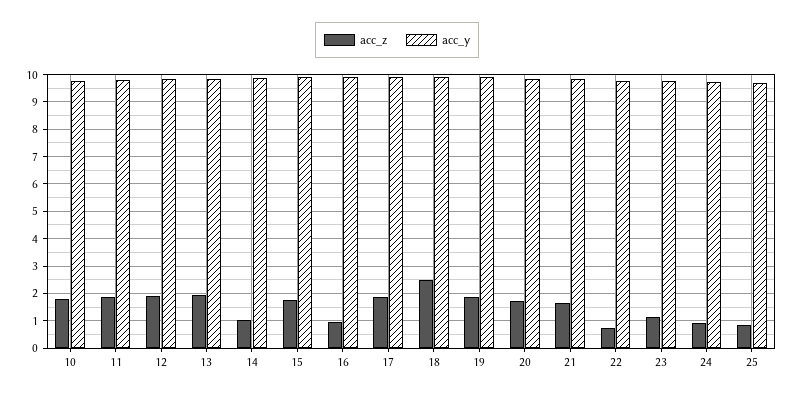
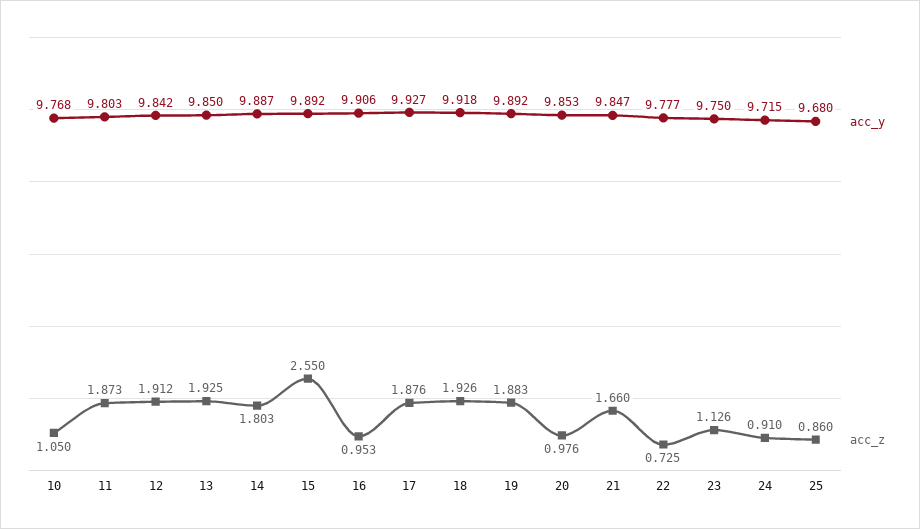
acc_z, 10: 1.75 -> 1.05
acc_z, 14: 1 -> 1.803
acc_z, 15: 1.75 -> 2.55
acc_z, 18: 2.5 -> 1.926
acc_z, 20: 1.75 -> 0.976

